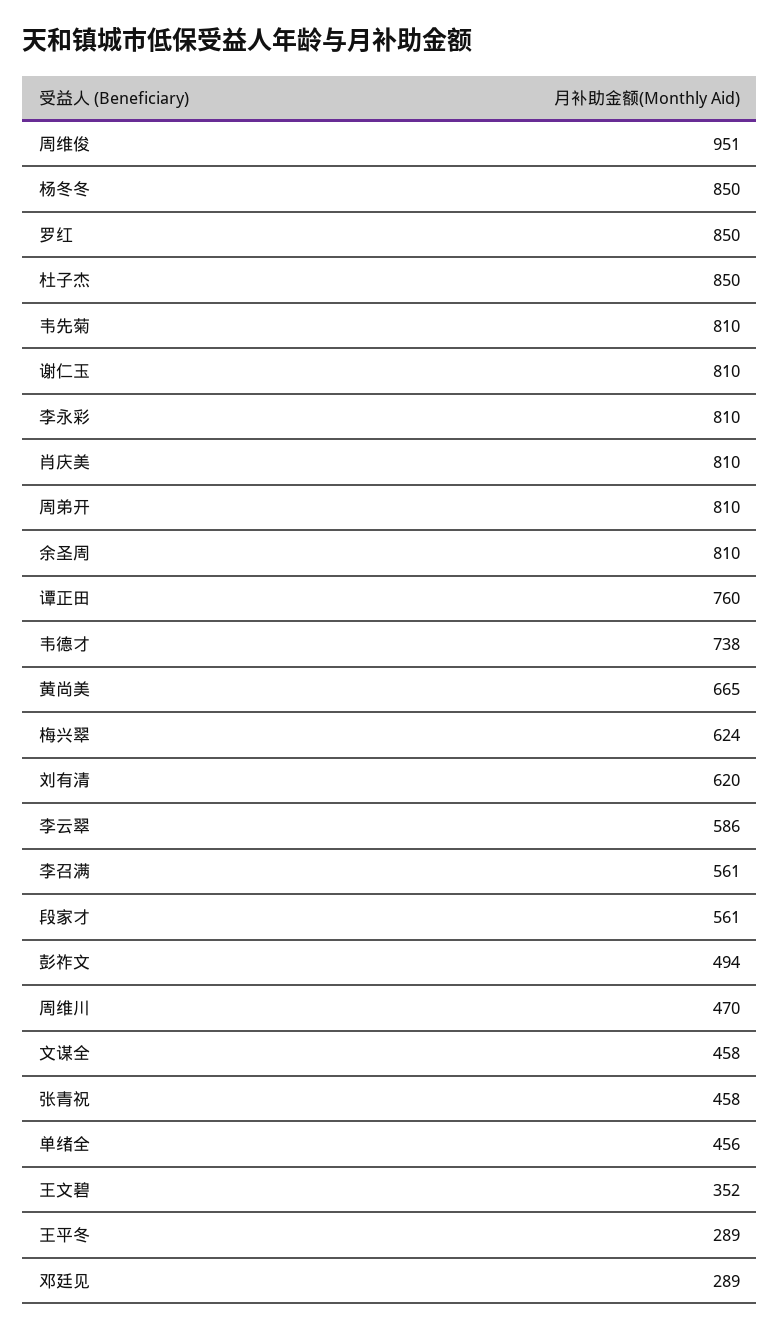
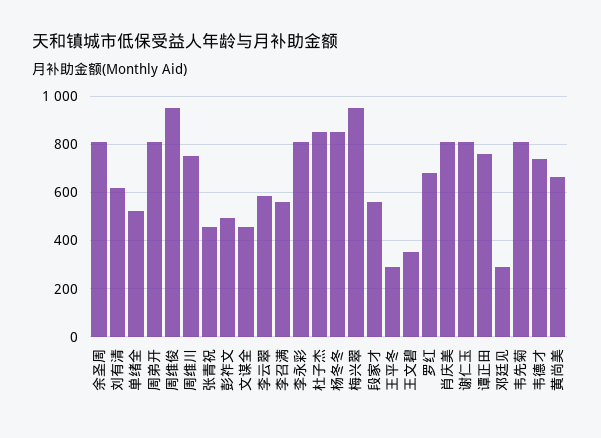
罗红: 850 -> 675
梅兴翠: 624 -> 950
周维川: 470 -> 750
单绪全: 456 -> 525

